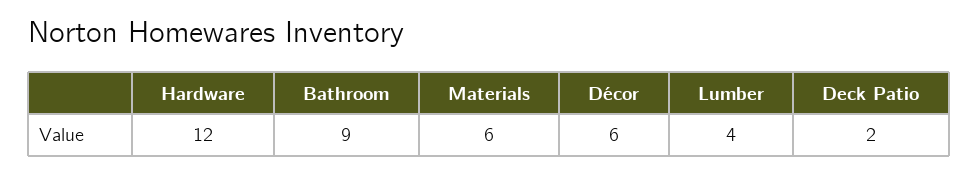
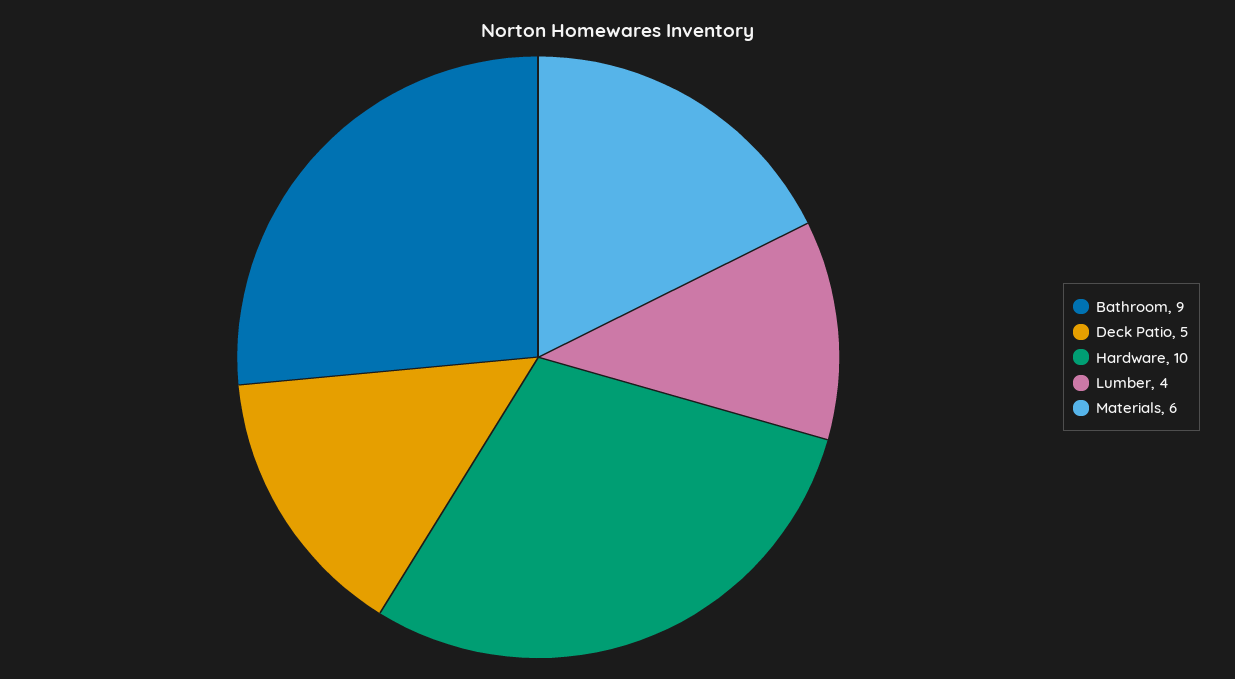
Hardware: 12 -> 10
Décor: 6 -> none
Deck Patio: 2 -> 5

